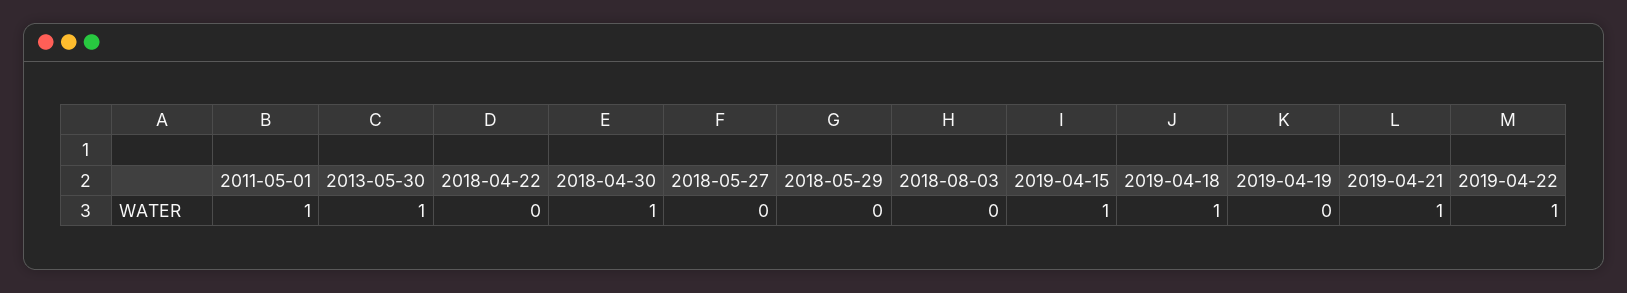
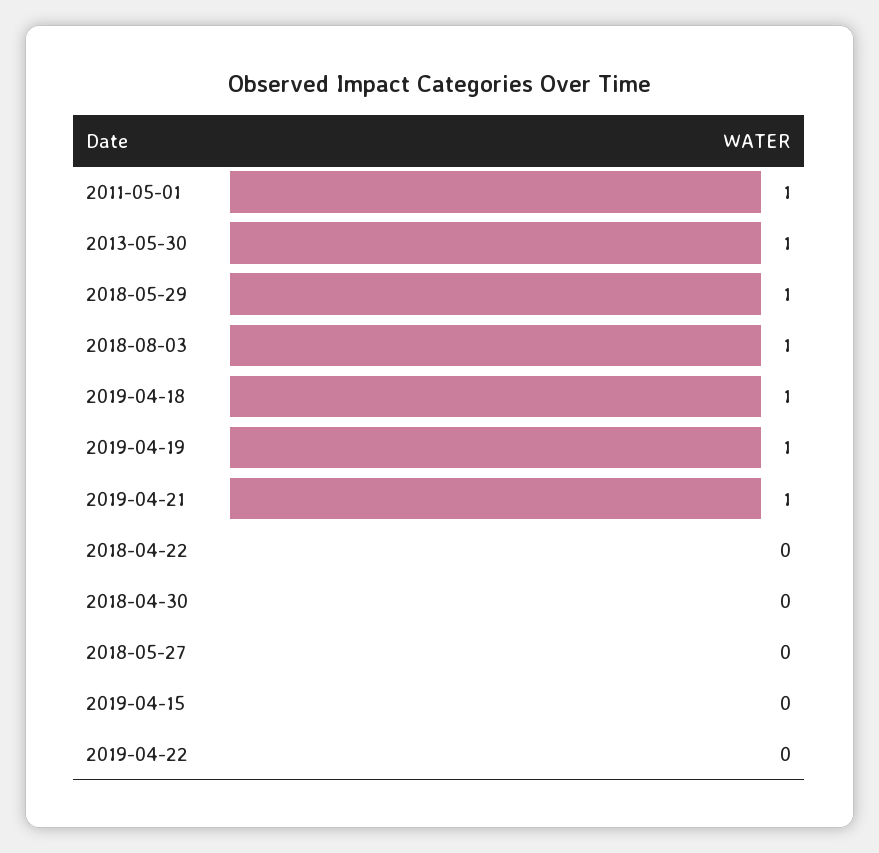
2018-04-30: 1 -> 0
2018-05-29: 0 -> 1
2018-08-03: 0 -> 1
2019-04-15: 1 -> 0
2019-04-19: 0 -> 1
2019-04-22: 1 -> 0

